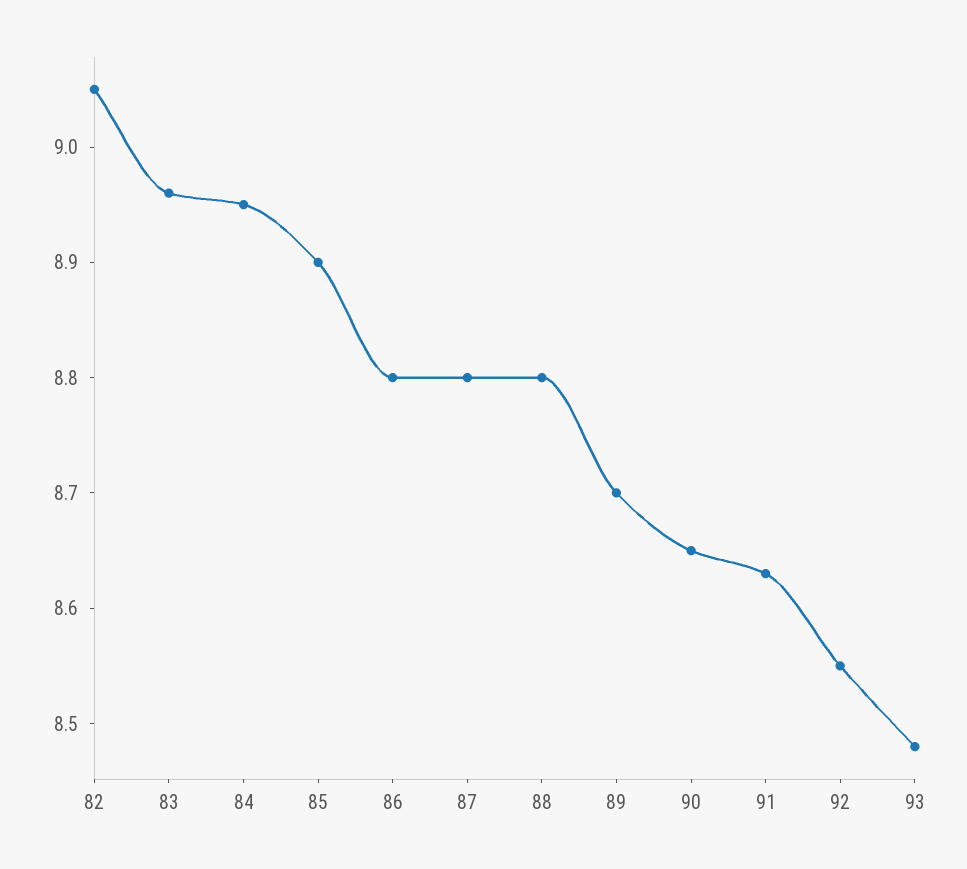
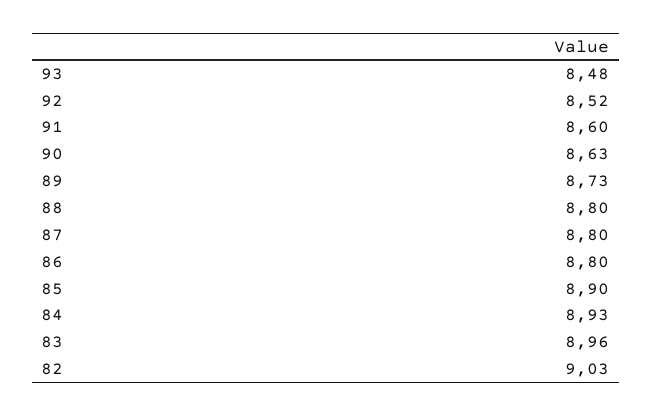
82: 9.05 -> 9.03
84: 8.95 -> 8.93
89: 8.7 -> 8.73
90: 8.65 -> 8.63
91: 8.63 -> 8.6
92: 8.55 -> 8.52

